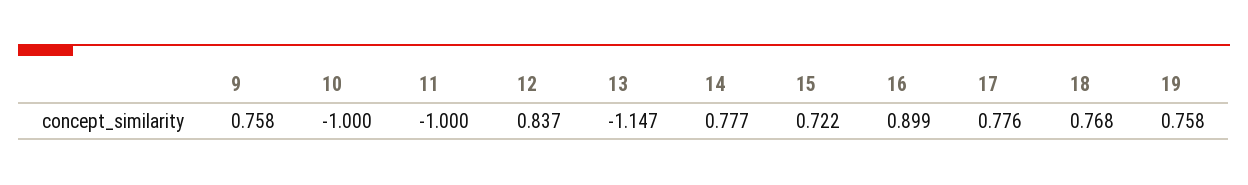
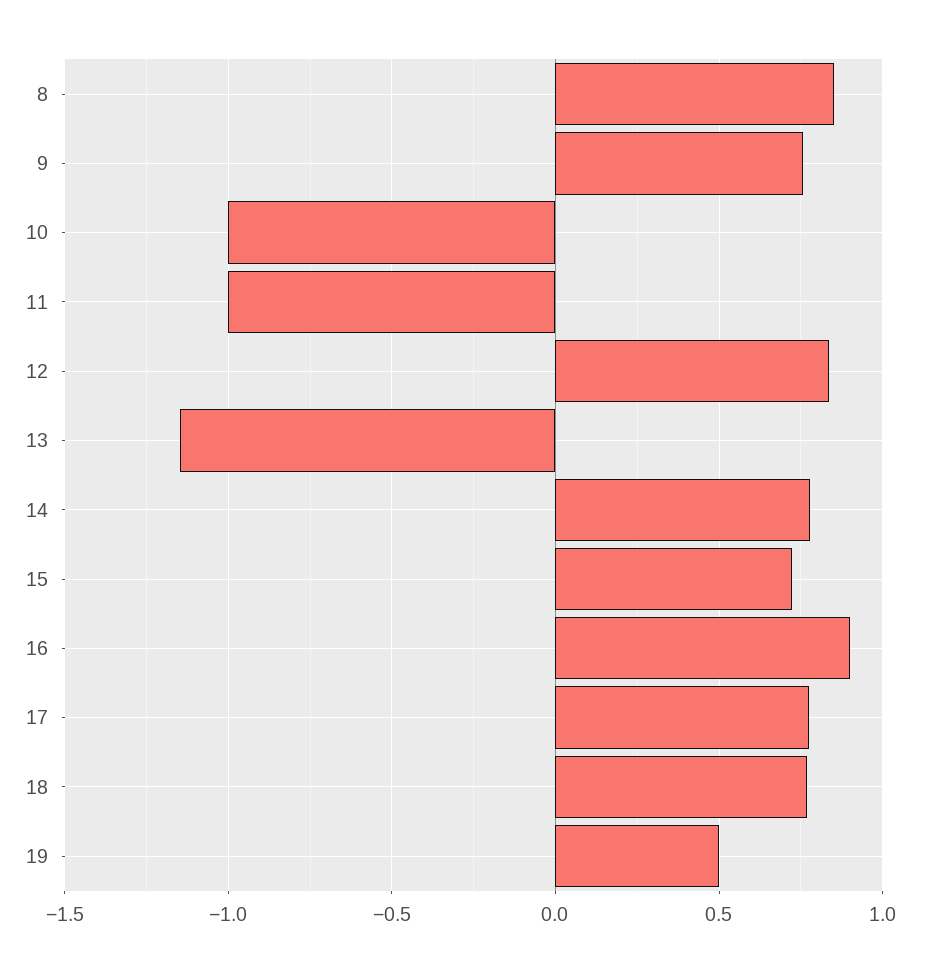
19: 0.758 -> 0.5
8: none -> 0.85

